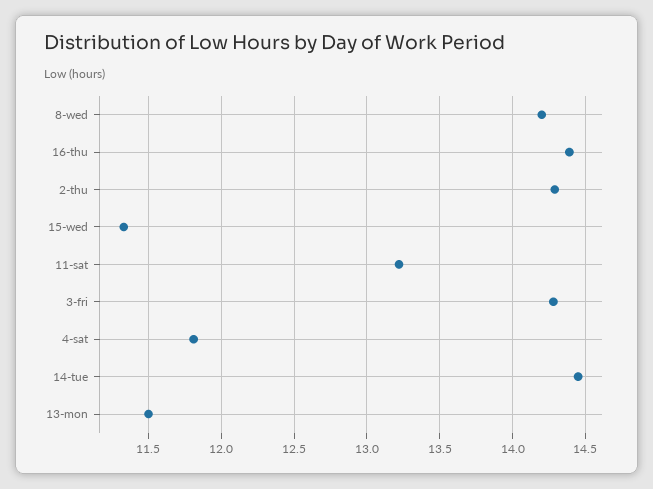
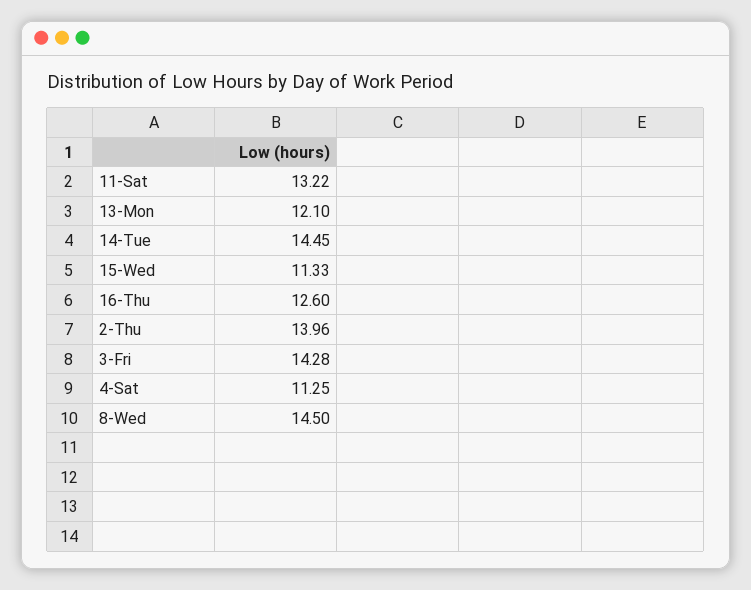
8-wed: 14.2 -> 14.5
16-thu: 14.4 -> 12.6
2-thu: 14.3 -> 13.96
4-sat: 11.8 -> 11.25
13-mon: 11.5 -> 12.1

